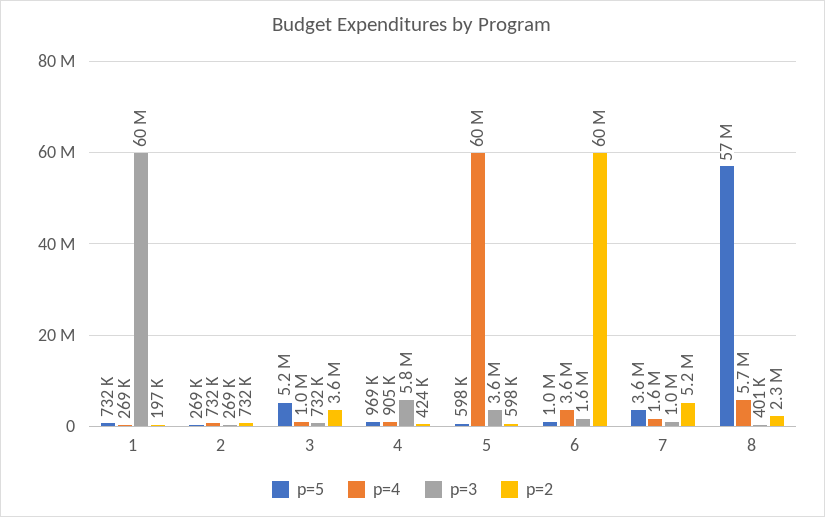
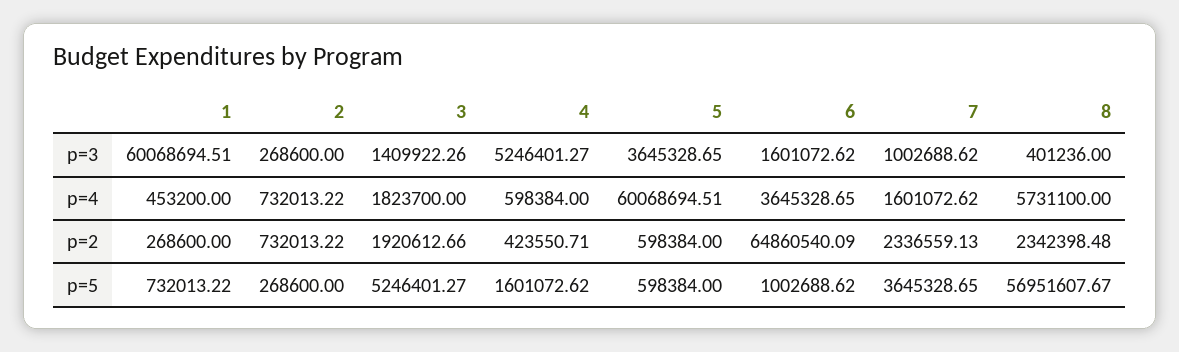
p=4, 1: 269000 -> 453200
p=2, 1: 197000 -> 268600
p=4, 3: 1000000 -> 1823700
p=3, 3: 732000 -> 1409922.26
p=2, 3: 3600000 -> 1920612.66
p=5, 4: 969000 -> 1601072.62
p=4, 4: 905000 -> 598384
p=3, 4: 5800000 -> 5246401.27
p=2, 6: 60000000 -> 64860540.09
p=2, 7: 5200000 -> 2336559.13

